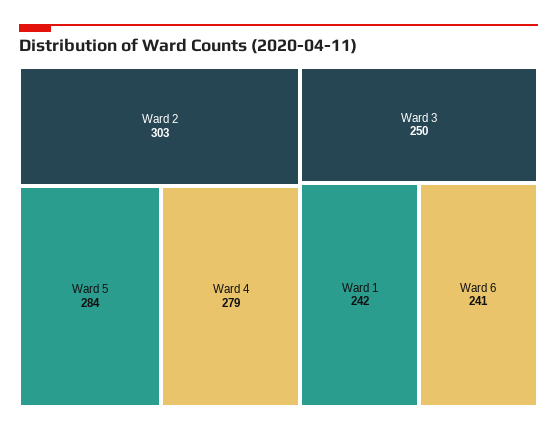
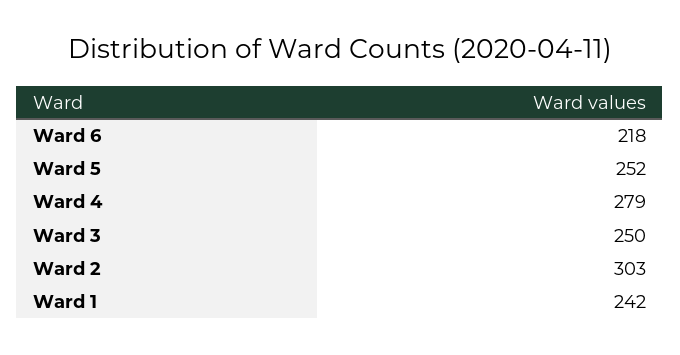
Ward 5: 284 -> 252
Ward 6: 241 -> 218

